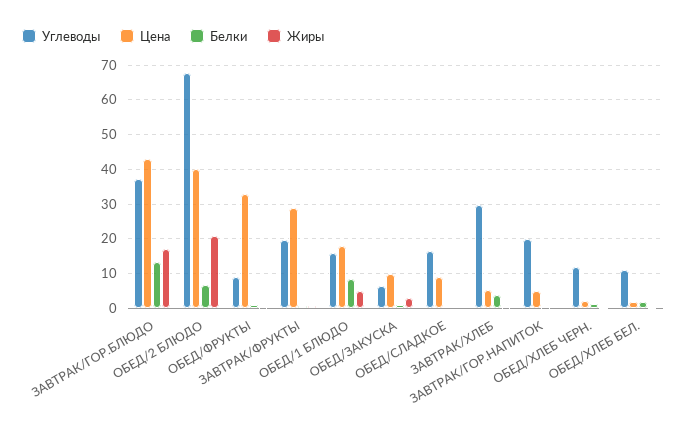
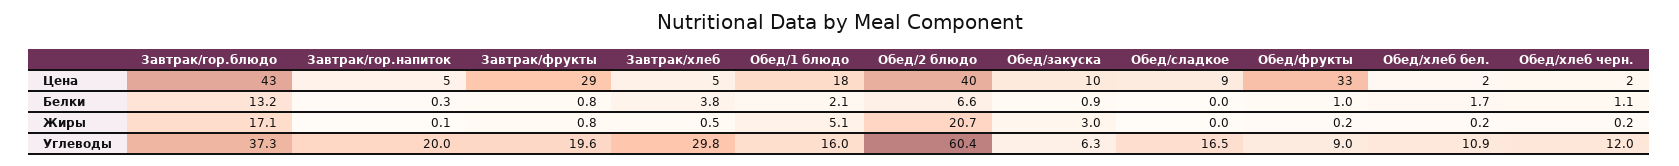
Углеводы, ОБЕД/2 БЛЮДО: 68 -> 60.4
Белки, ОБЕД/1 БЛЮДО: 8 -> 2.1

